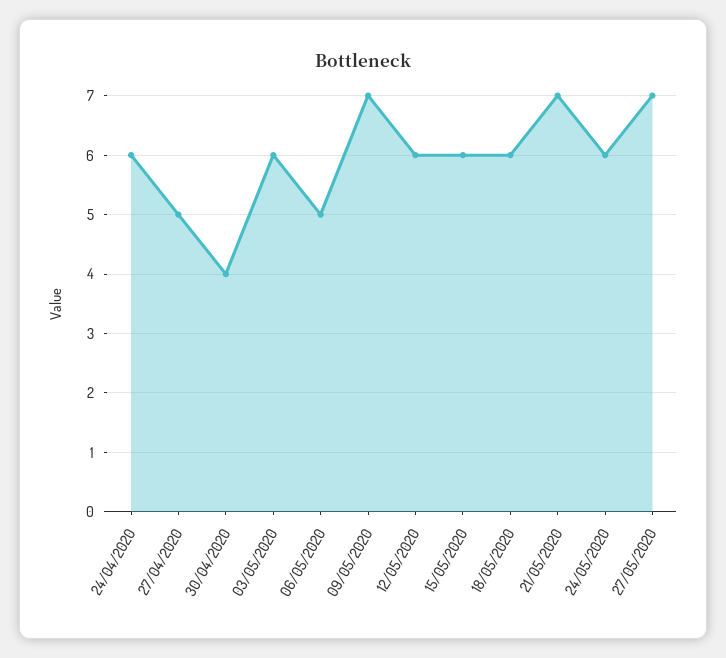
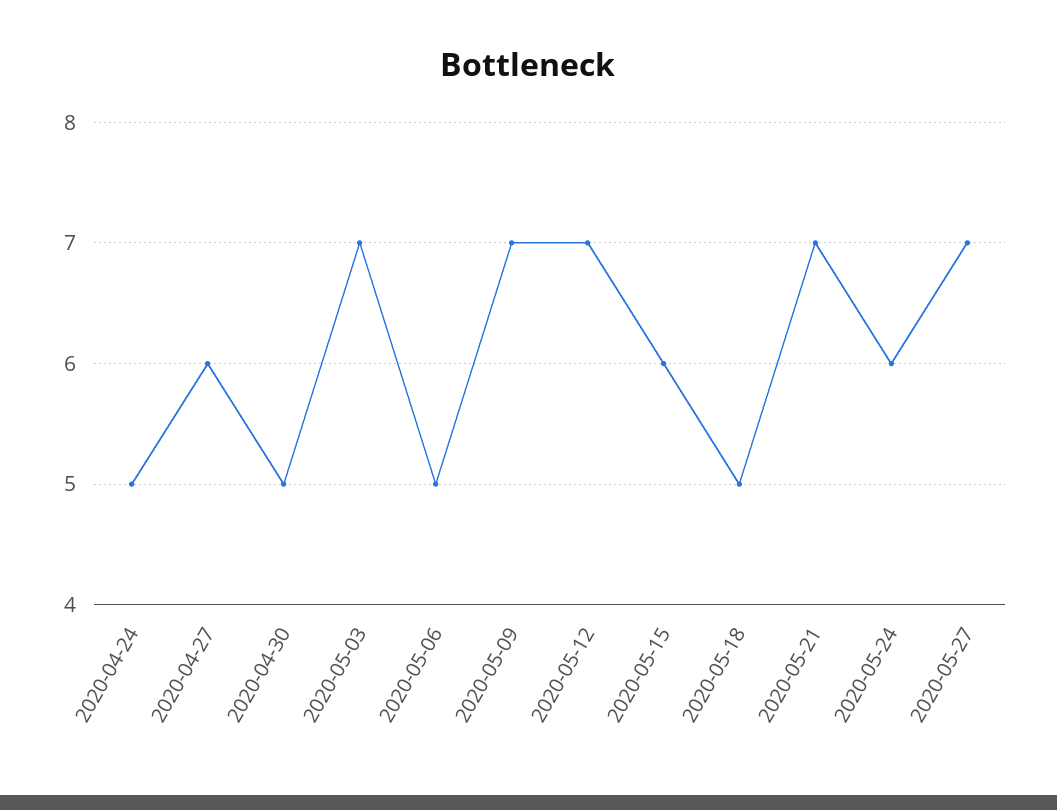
24/04/2020: 6 -> 5
27/04/2020: 5 -> 6
30/04/2020: 4 -> 5
03/05/2020: 6 -> 7
12/05/2020: 6 -> 7
18/05/2020: 6 -> 5

